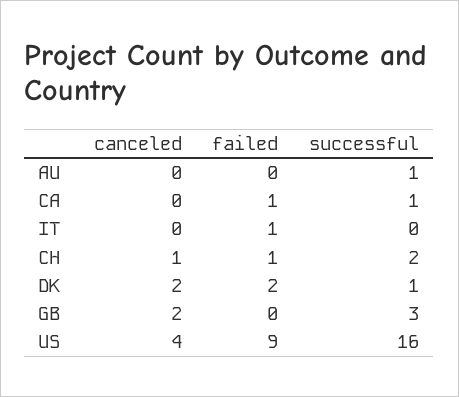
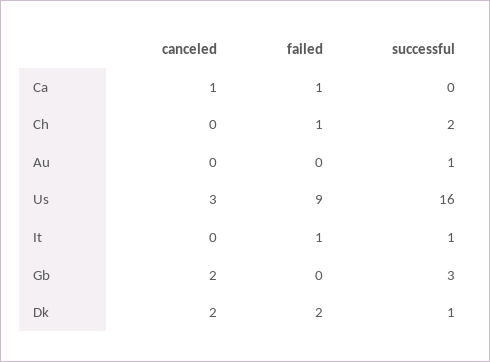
canceled, CA: 0 -> 1
successful, CA: 1 -> 0
successful, IT: 0 -> 1
canceled, CH: 1 -> 0
canceled, US: 4 -> 3

